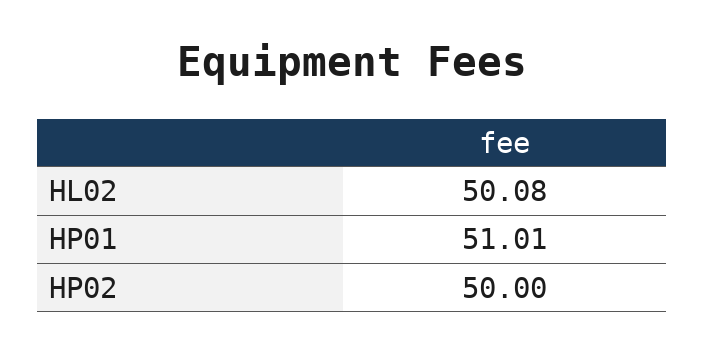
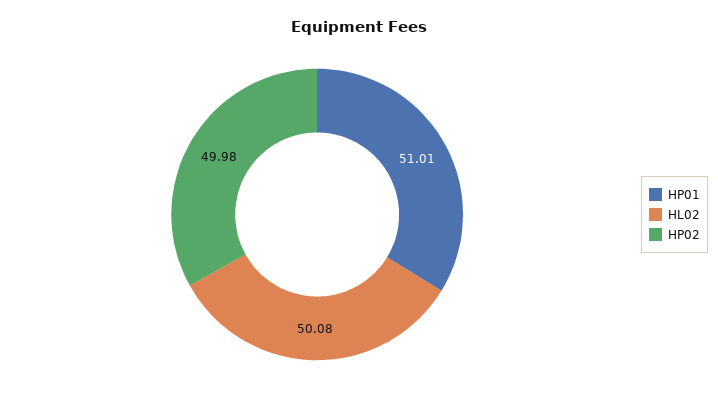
HP02: 50 -> 49.98

